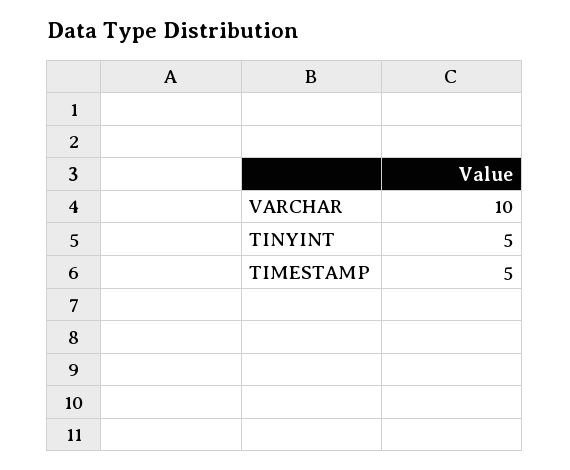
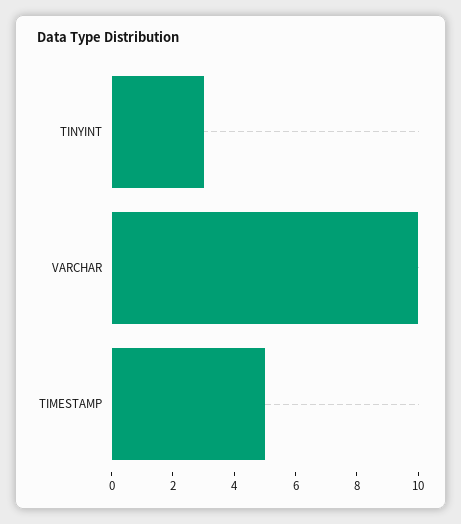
TINYINT: 5 -> 3

